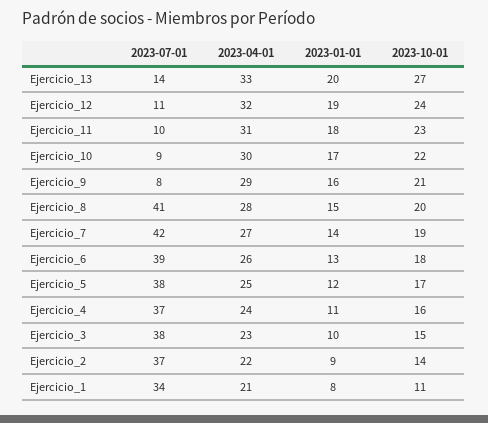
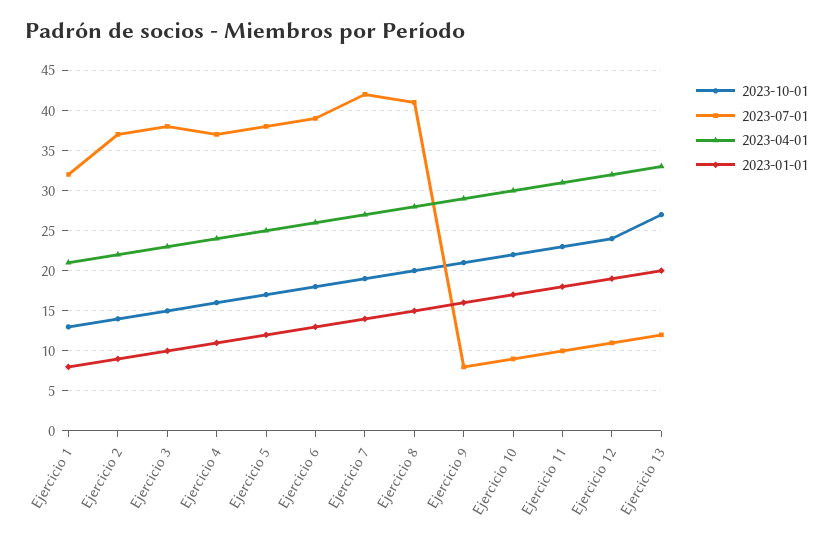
2023-07-01, Ejercicio_13: 14 -> 12
2023-07-01, Ejercicio_1: 34 -> 32
2023-10-01, Ejercicio_1: 11 -> 13

